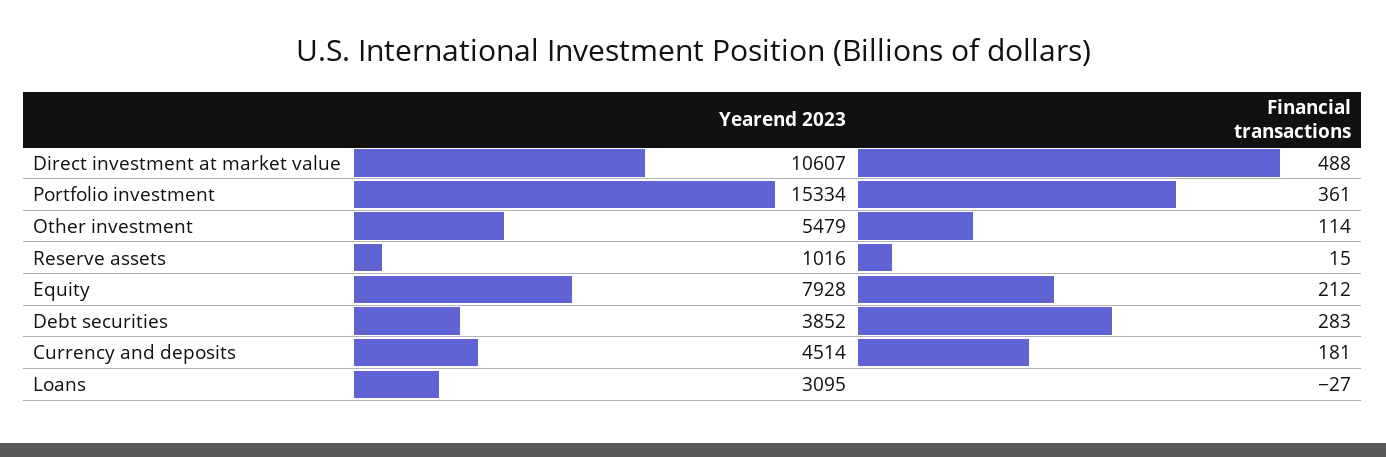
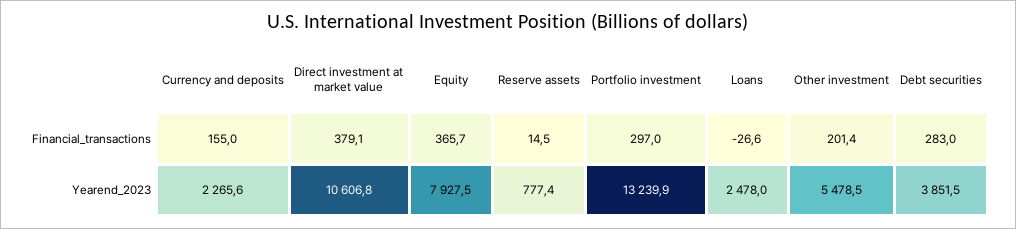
Financial transactions, Direct investment at market value: 488 -> 379.1
Yearend 2023, Portfolio investment: 15334 -> 13239.9
Financial transactions, Portfolio investment: 361 -> 297
Financial transactions, Other investment: 114 -> 201.4
Yearend 2023, Reserve assets: 1016 -> 777.4
Financial transactions, Equity: 212 -> 365.7
Yearend 2023, Currency and deposits: 4514 -> 2265.6
Financial transactions, Currency and deposits: 181 -> 155
Yearend 2023, Loans: 3095 -> 2478

